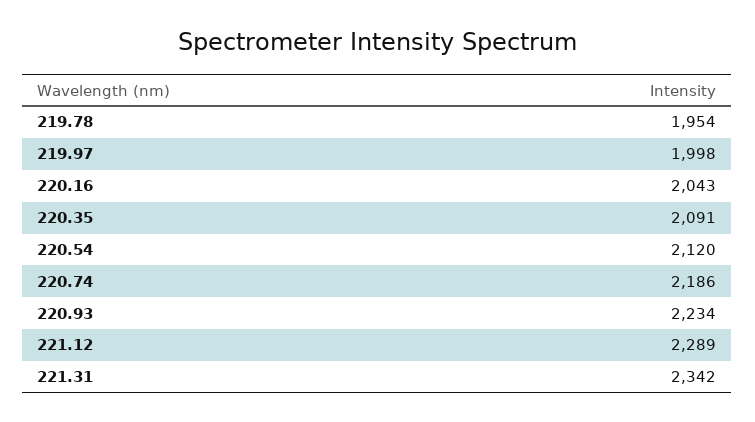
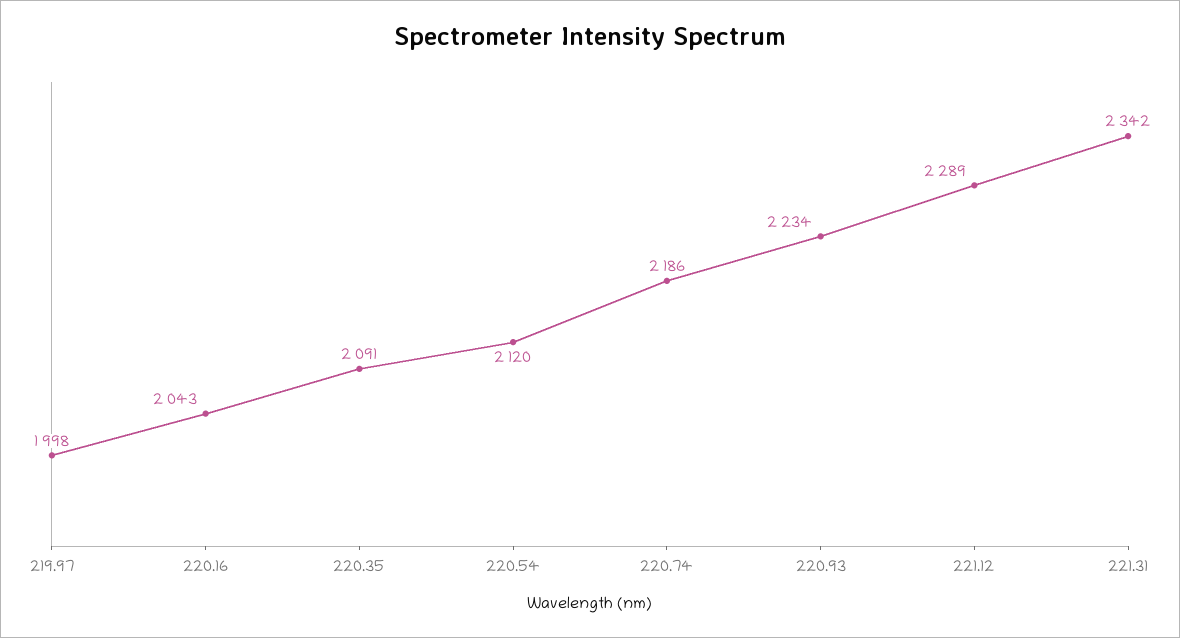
219.78: 1954 -> none

